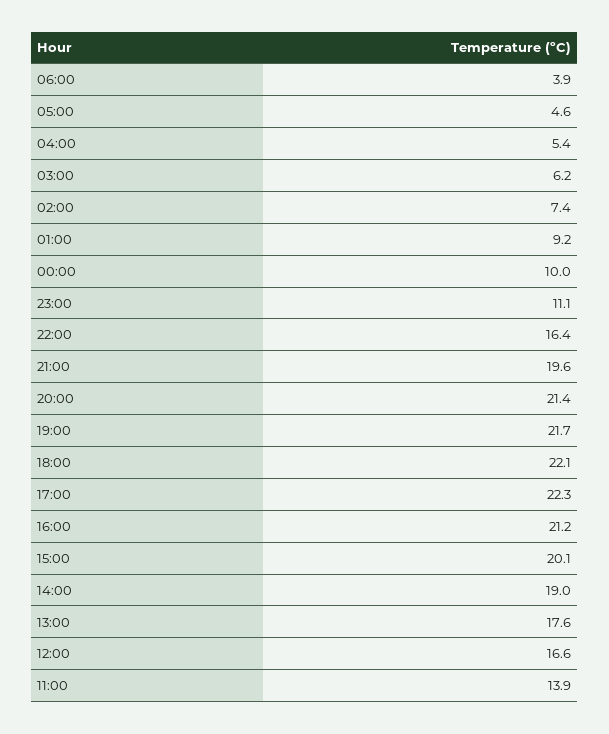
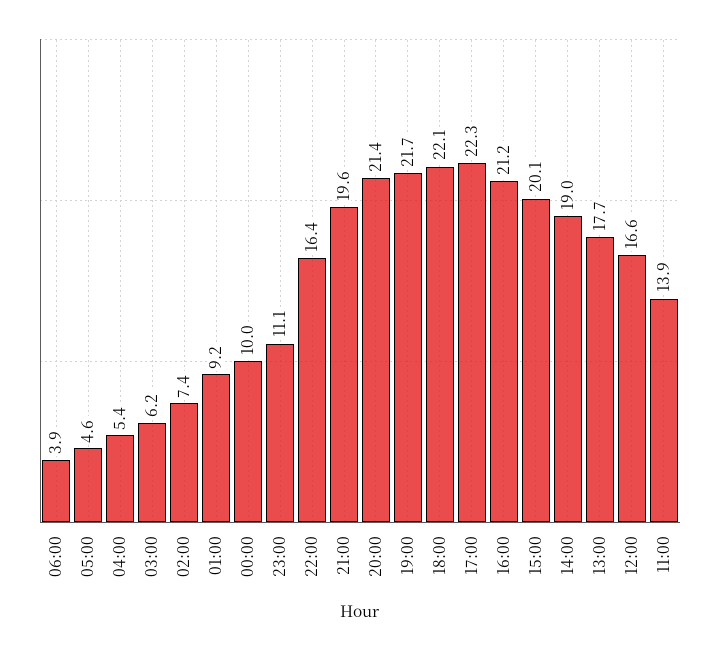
13:00: 17.6 -> 17.7

